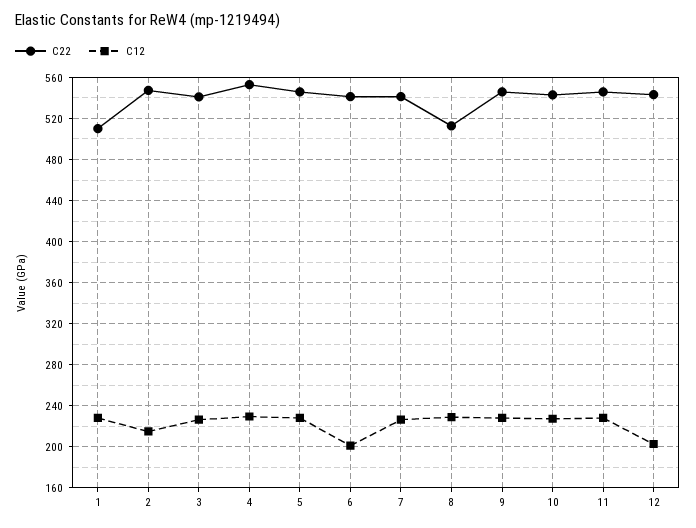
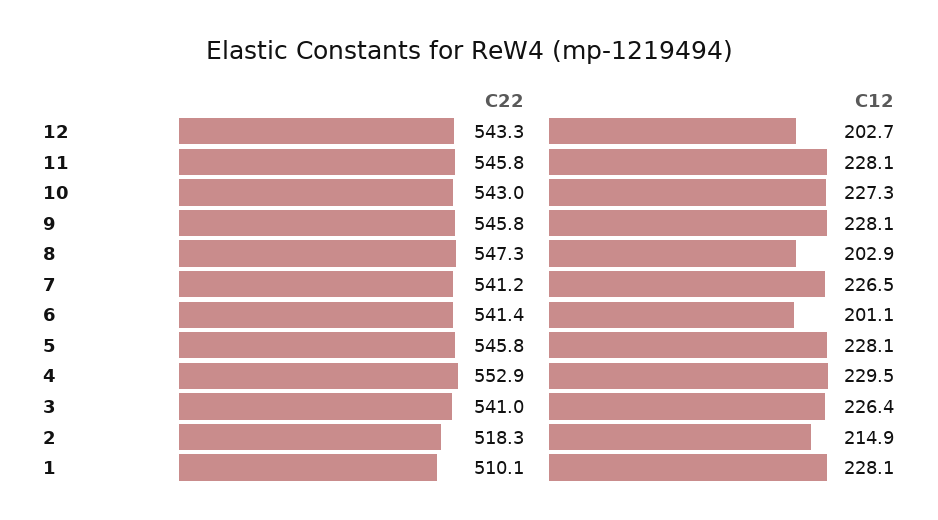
C22, 2: 550 -> 518.3
C22, 8: 510 -> 547.3
C12, 8: 230 -> 202.9

